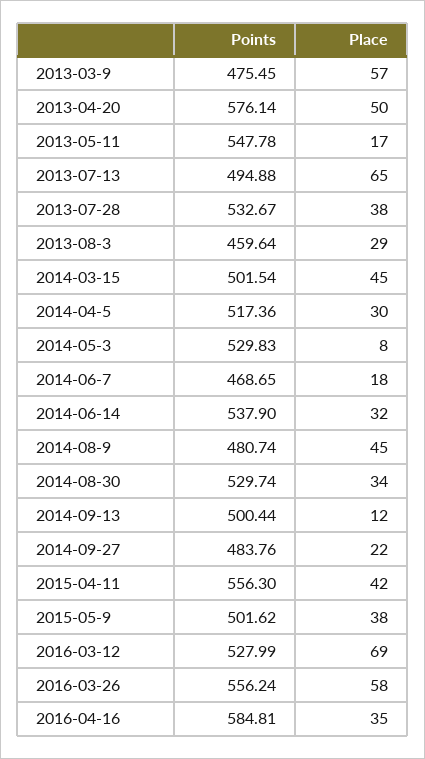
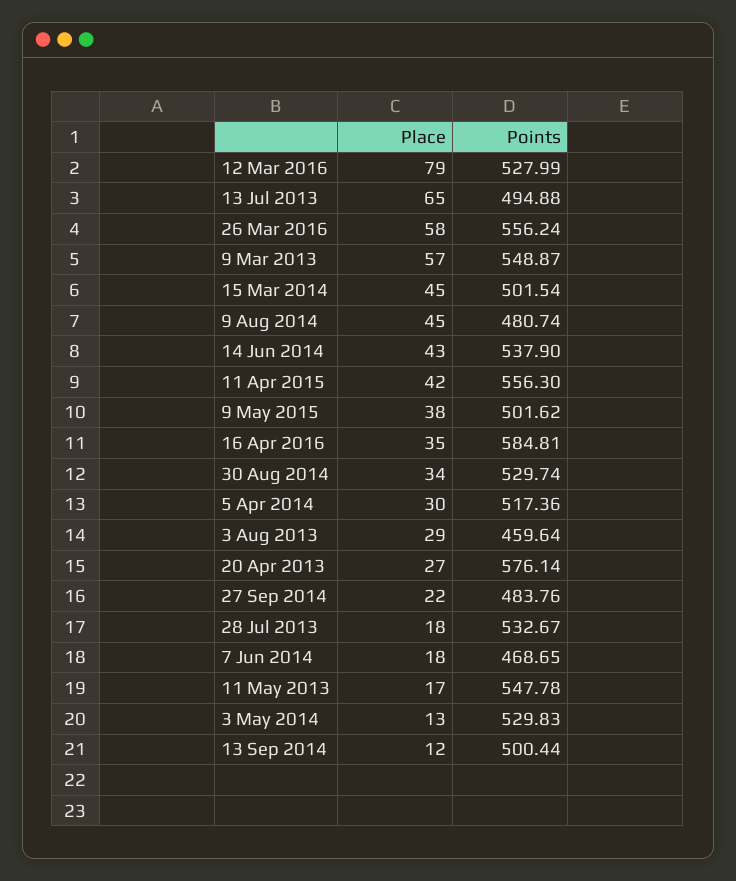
Points, 2013-03-9: 475.45 -> 548.87
Place, 2013-04-20: 50 -> 27
Place, 2013-07-28: 38 -> 18
Place, 2014-05-3: 8 -> 13
Place, 2014-06-14: 32 -> 43
Place, 2016-03-12: 69 -> 79

